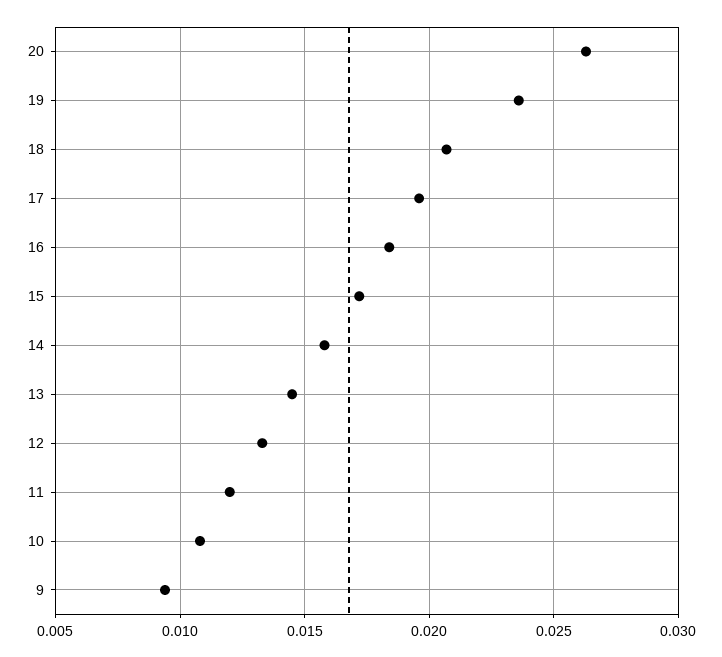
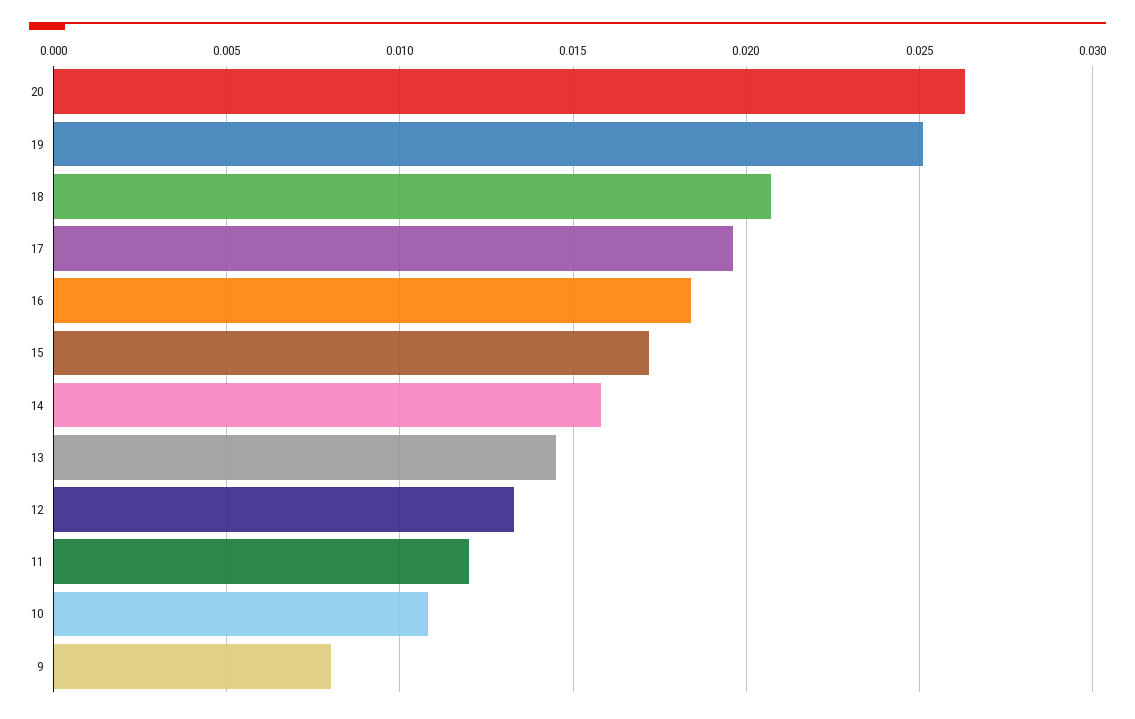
19: 0.0235 -> 0.025
9: 0.0095 -> 0.008

